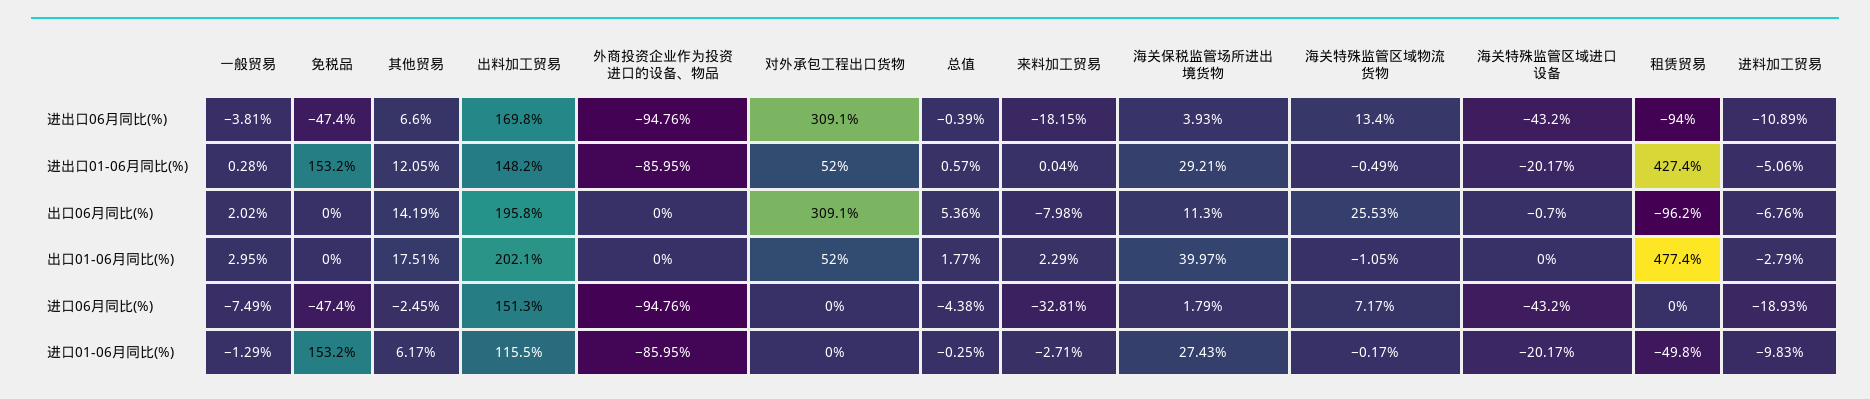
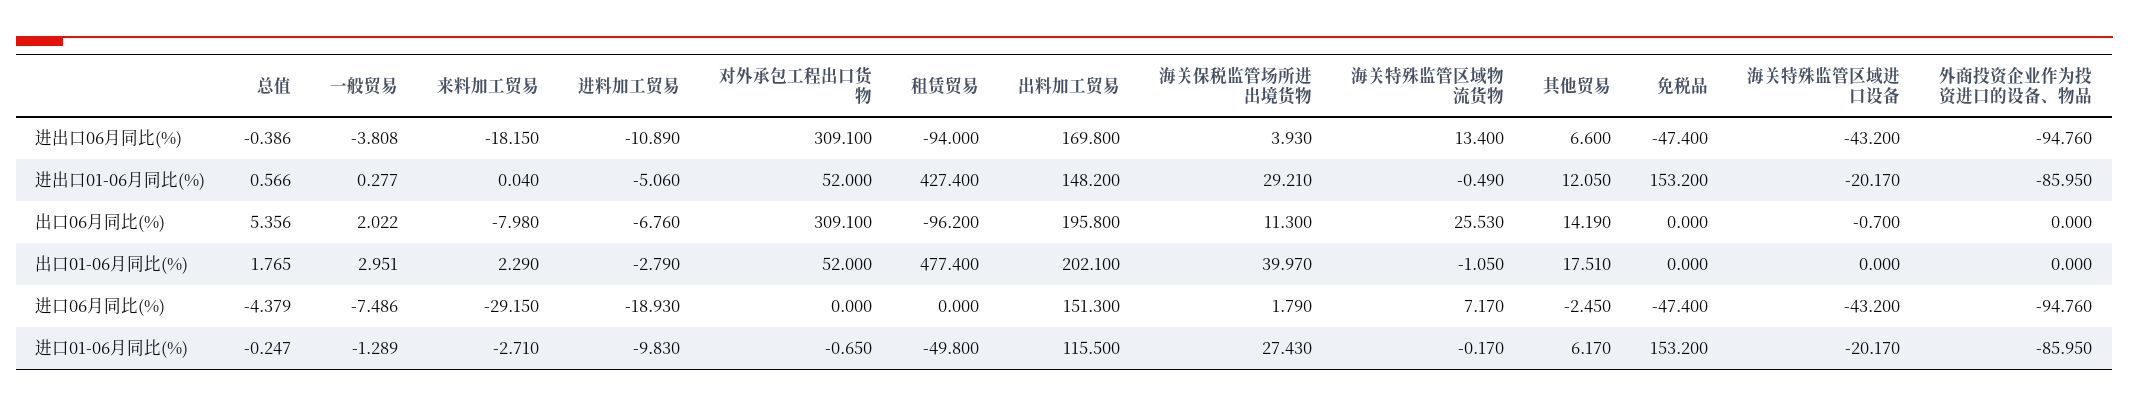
来料加工贸易, 进口06月同比(%): -32.81 -> -29.15
对外承包工程出口货物, 进口01-06月同比(%): 0 -> -0.65

